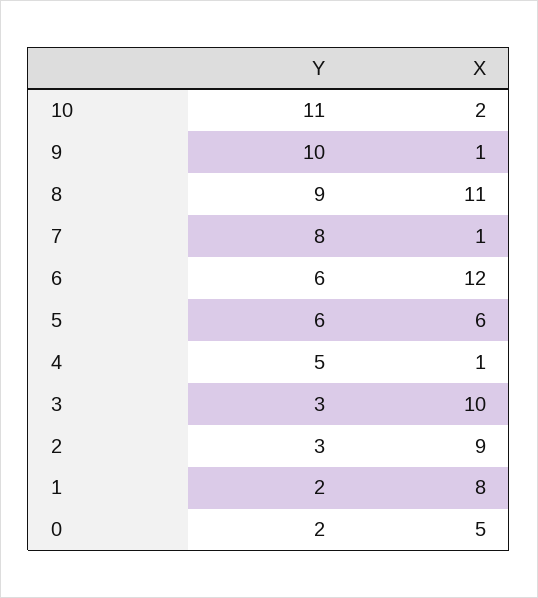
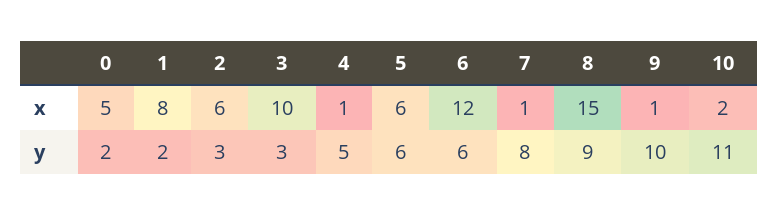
X, 8: 11 -> 15
X, 2: 9 -> 6

